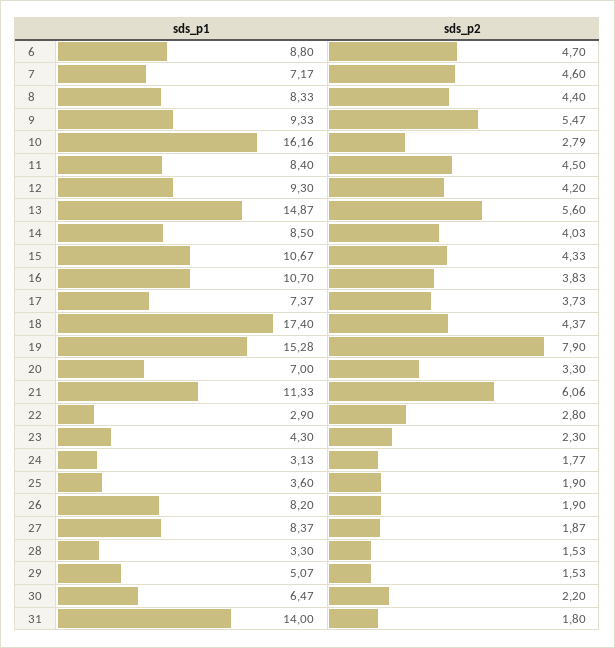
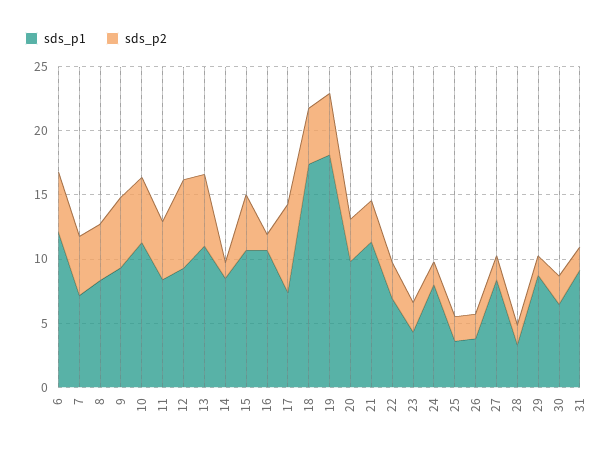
sds_p1, 6: 8.8 -> 12
sds_p1, 10: 16.16 -> 11
sds_p2, 10: 2.79 -> 5
sds_p2, 12: 4.2 -> 7
sds_p1, 13: 14.87 -> 11
sds_p2, 14: 4.03 -> 1
sds_p2, 16: 3.83 -> 1
sds_p2, 17: 3.73 -> 7
sds_p1, 19: 15.28 -> 18
sds_p2, 19: 7.9 -> 5
sds_p1, 20: 7 -> 10
sds_p2, 21: 6.06 -> 3
sds_p1, 22: 2.9 -> 7
sds_p1, 24: 3.13 -> 8
sds_p1, 26: 8.2 -> 4
sds_p1, 29: 5.07 -> 9
sds_p1, 31: 14 -> 9

